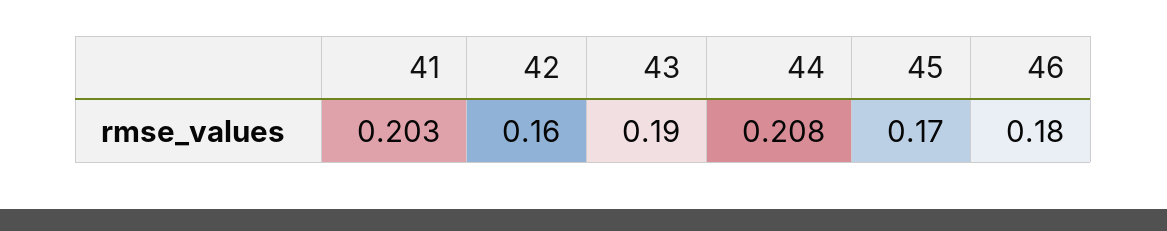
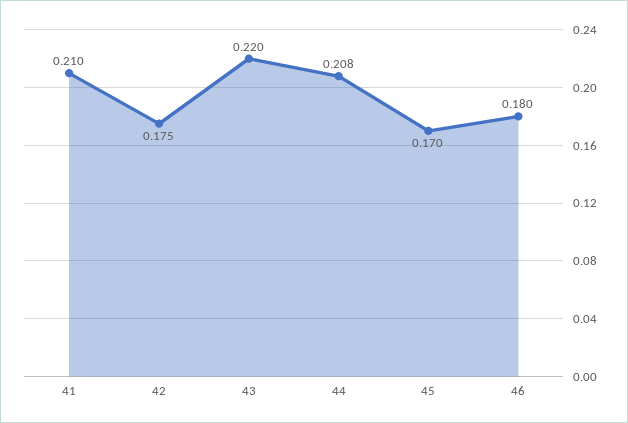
41: 0.203 -> 0.21
42: 0.16 -> 0.175
43: 0.19 -> 0.22

